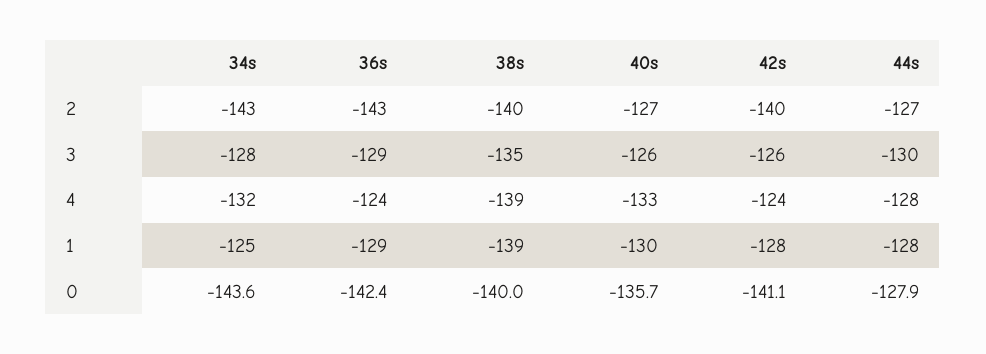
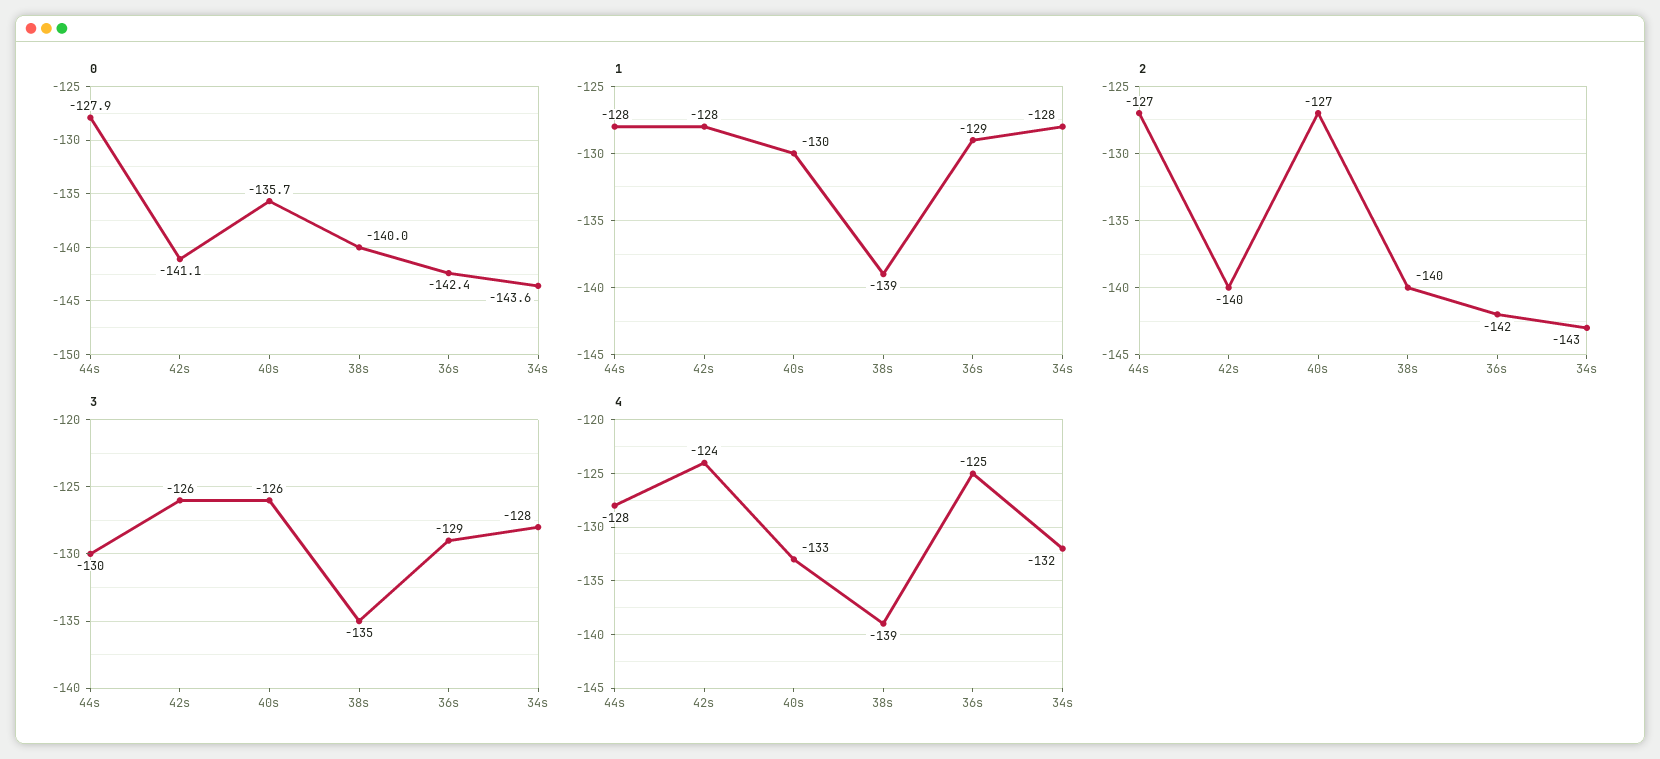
2, 36s: -143 -> -142
4, 36s: -124 -> -125
1, 34s: -125 -> -128

